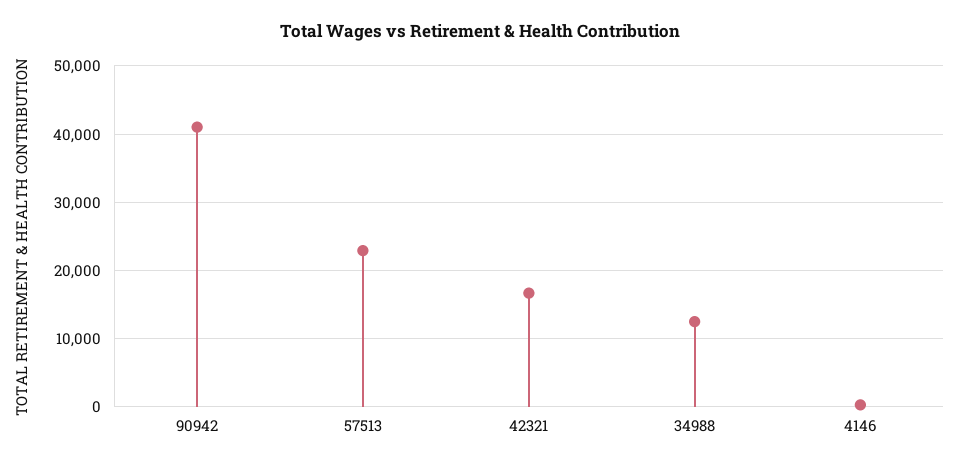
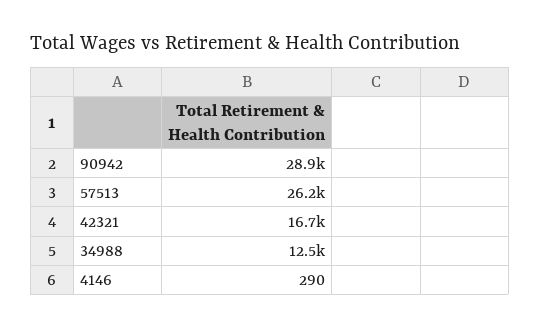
90942: 41000 -> 28900
57513: 23000 -> 26200

